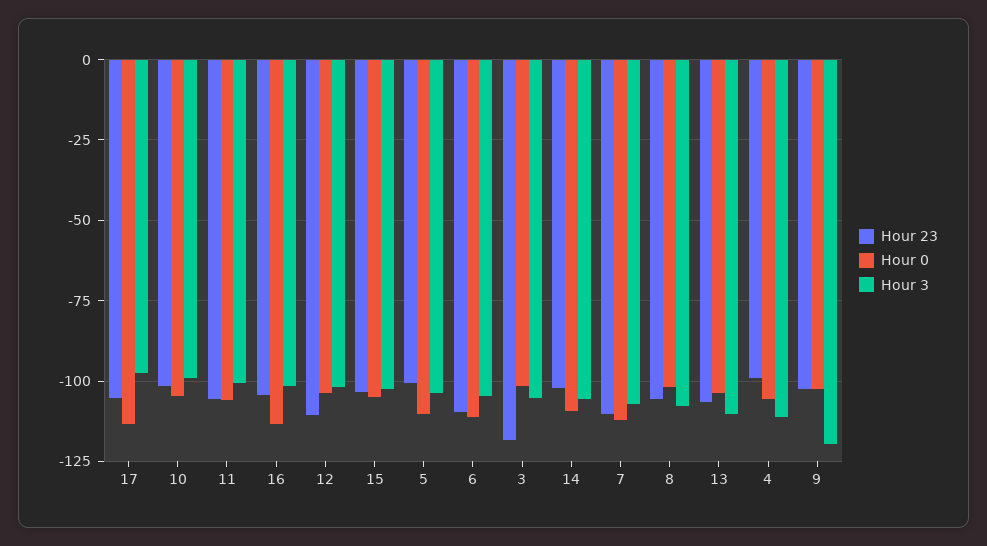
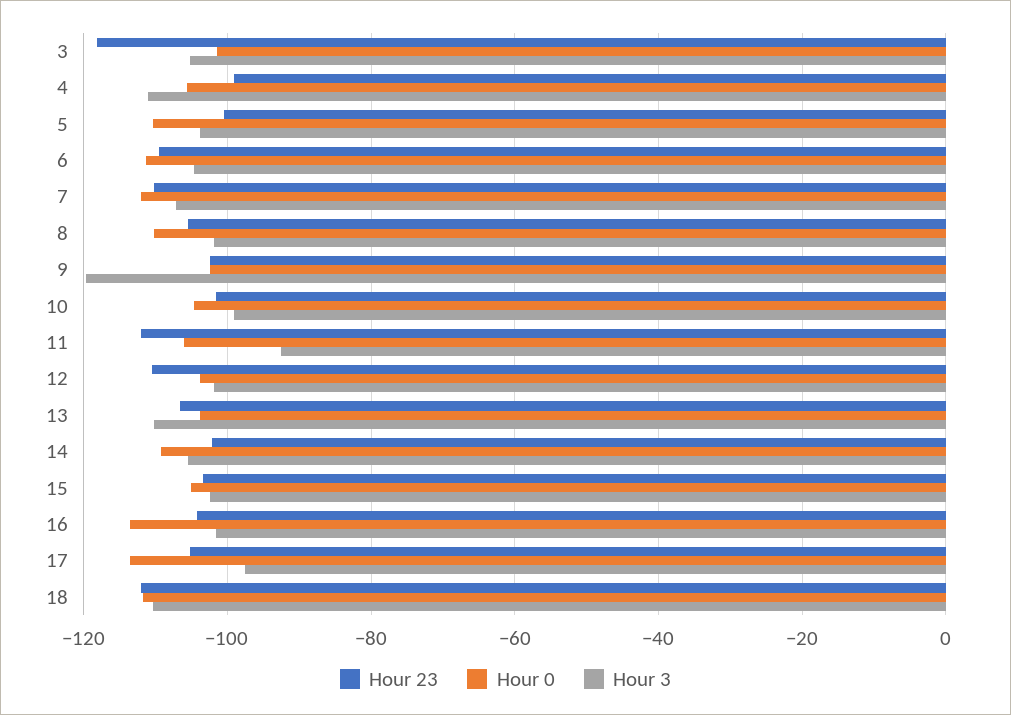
Hour 23, 11: -105 -> -112
Hour 3, 11: -100 -> -92
Hour 0, 8: -102.5 -> -110
Hour 3, 8: -107.5 -> -102
Hour 23, 18: none -> -112
Hour 0, 18: none -> -112
Hour 3, 18: none -> -110

